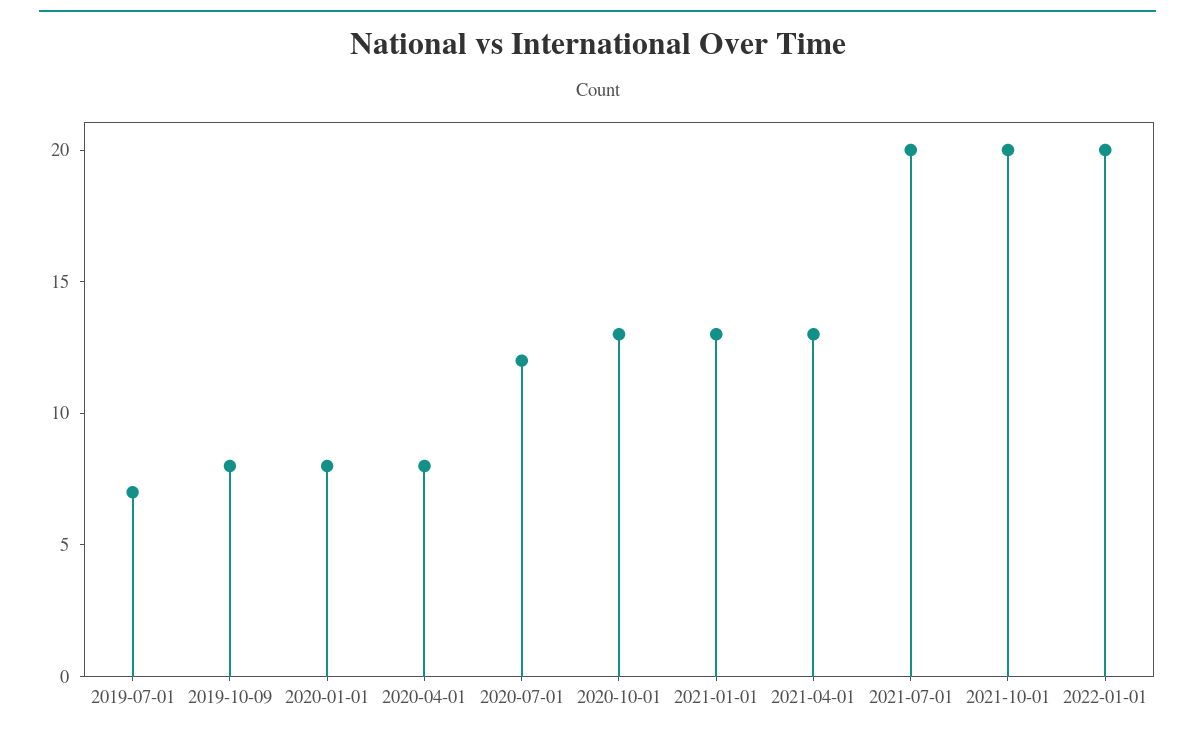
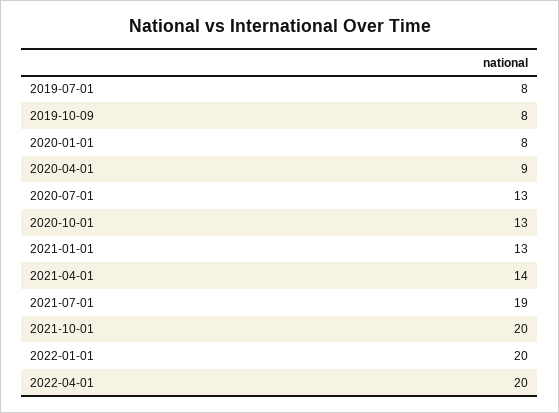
2019-07-01: 7 -> 8
2020-04-01: 8 -> 9
2020-07-01: 12 -> 13
2021-04-01: 13 -> 14
2021-07-01: 20 -> 19
2022-04-01: none -> 20

